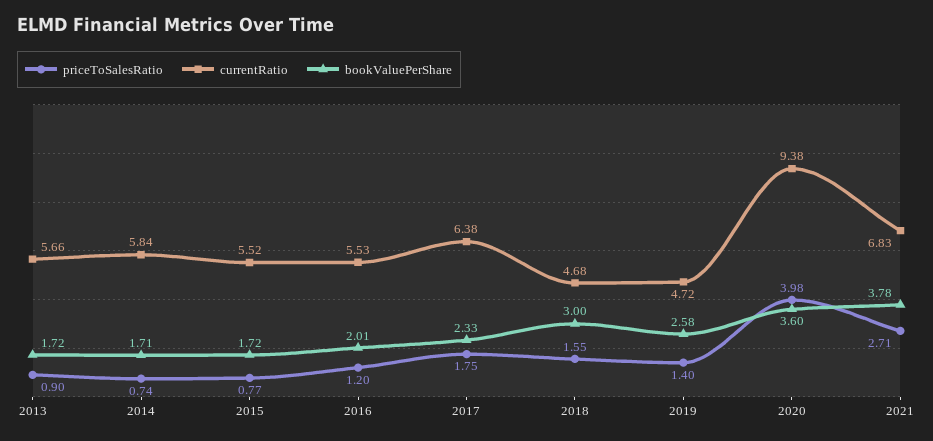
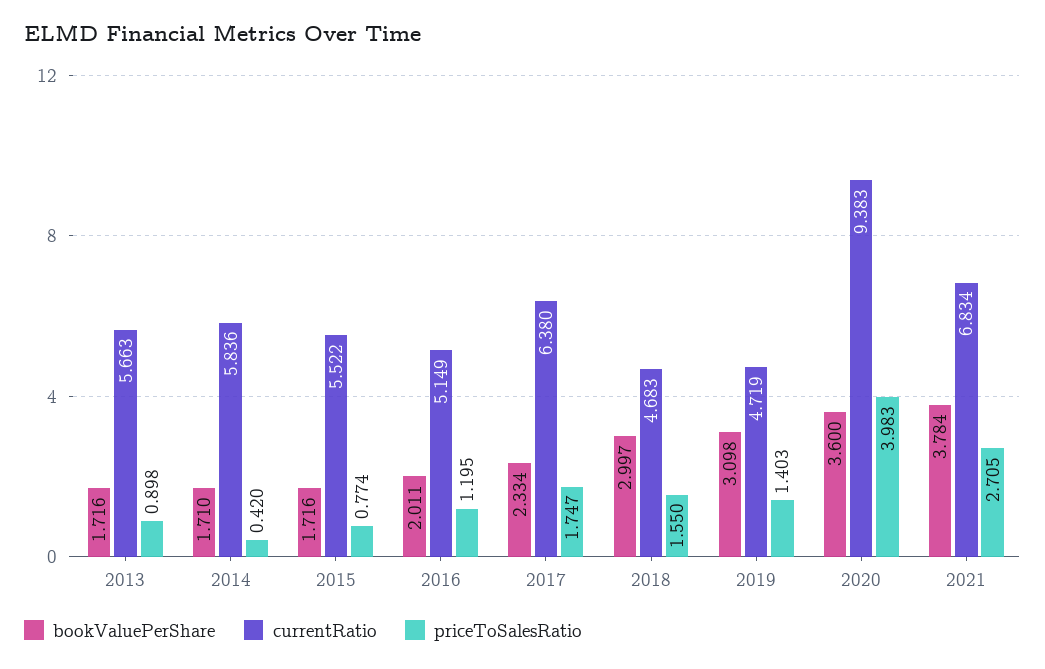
priceToSalesRatio, 2014: 0.74 -> 0.42
currentRatio, 2016: 5.53 -> 5.149
bookValuePerShare, 2019: 2.58 -> 3.098

